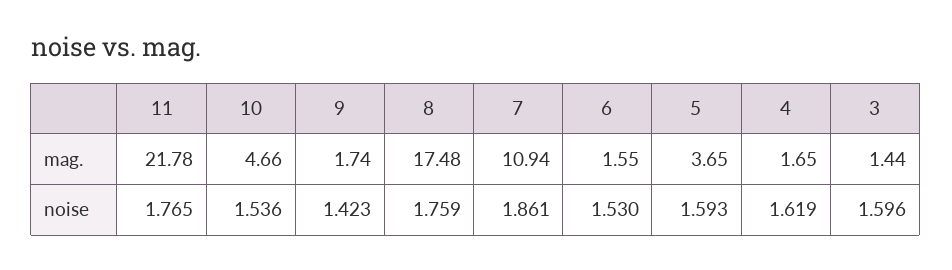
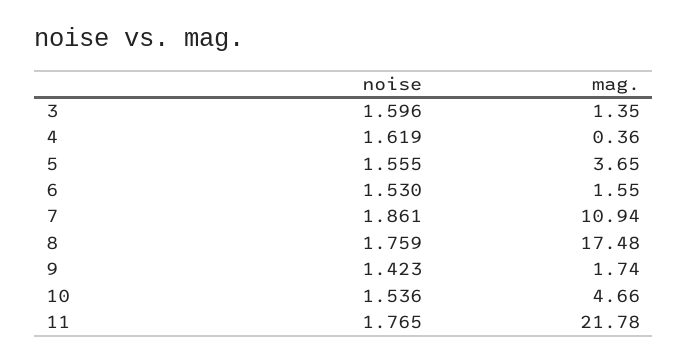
4, mag.: 1.65 -> 0.36
3, mag.: 1.44 -> 1.35
5, noise: 1.593 -> 1.555

